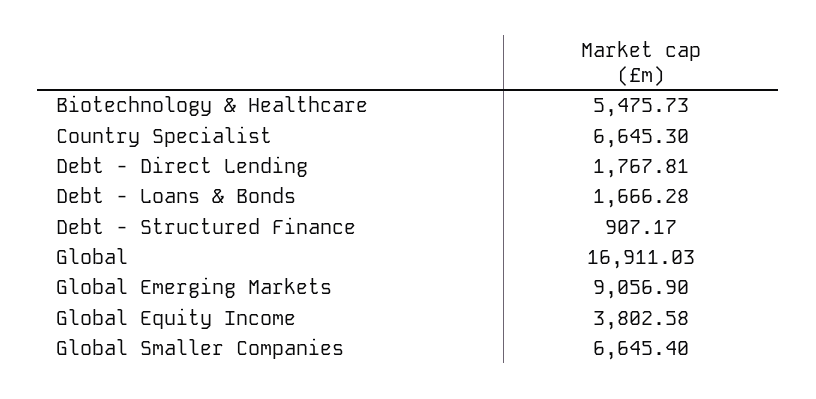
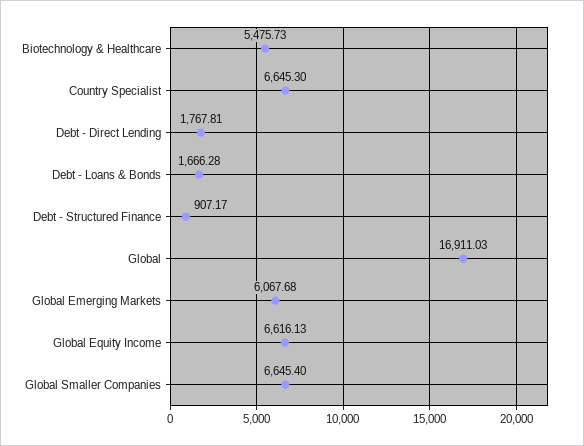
Global Emerging Markets: 9056.9 -> 6067.68
Global Equity Income: 3802.58 -> 6616.13

